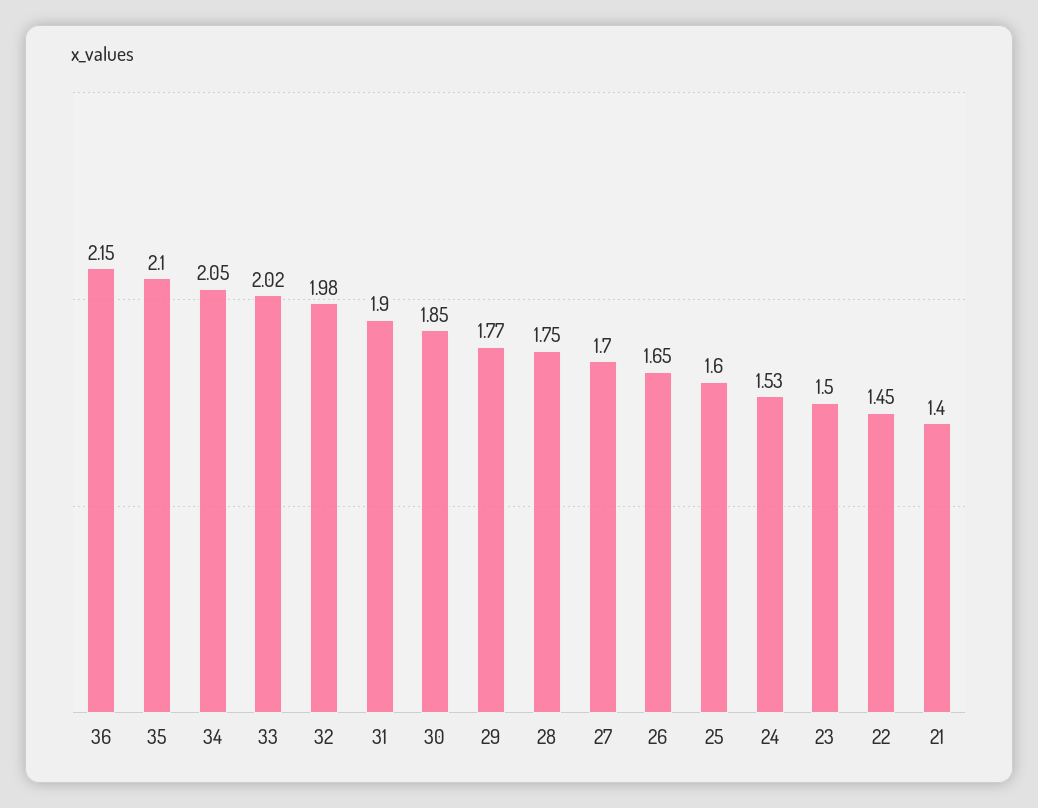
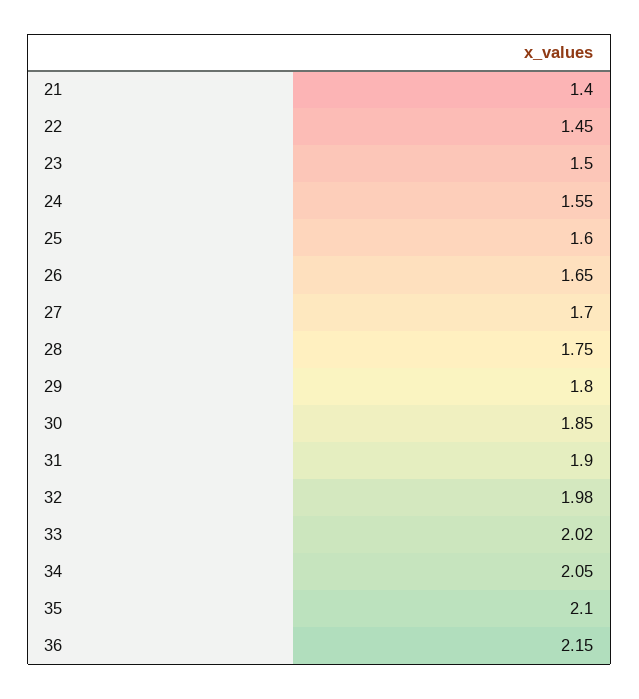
29: 1.77 -> 1.8
24: 1.53 -> 1.55

